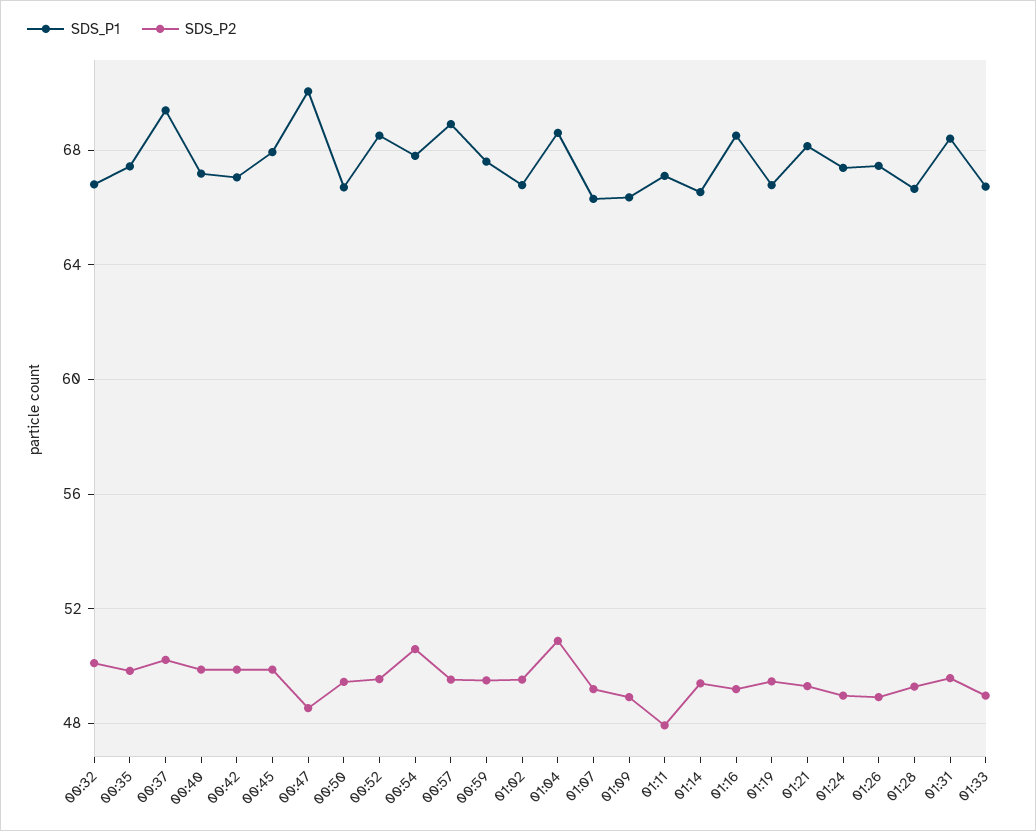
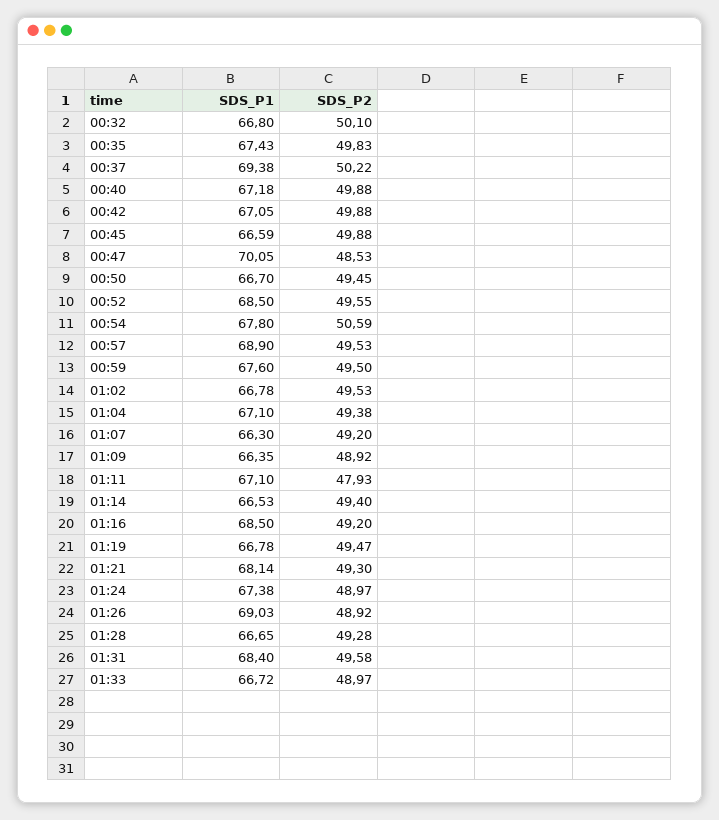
SDS_P1, 00:45: 68 -> 66.59
SDS_P1, 01:04: 68.5 -> 67.1
SDS_P2, 01:04: 51 -> 49.38
SDS_P1, 01:26: 67.5 -> 69.03

